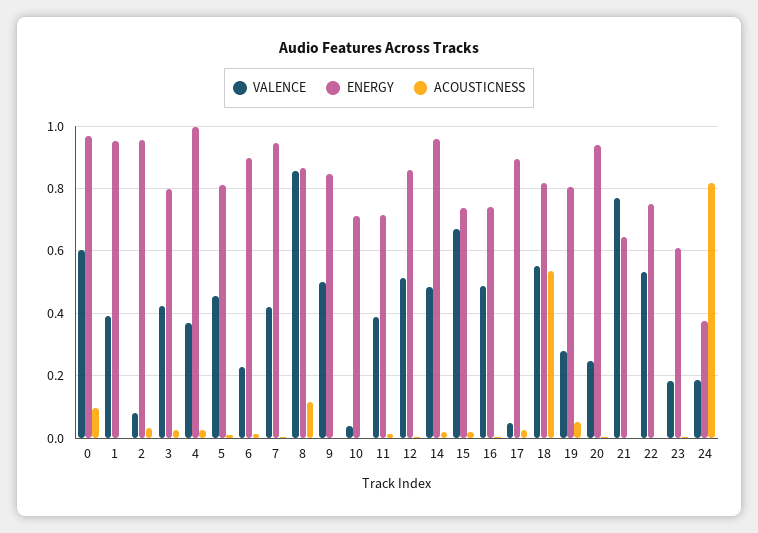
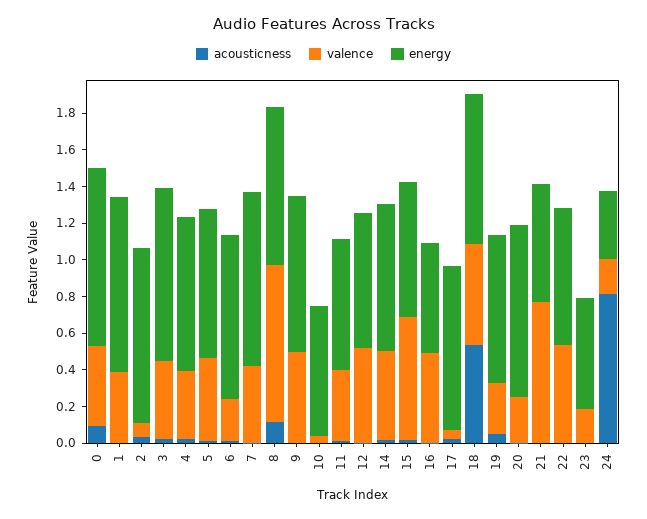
VALENCE, 0: 0.6 -> 0.45
ENERGY, 3: 0.8 -> 0.95
ENERGY, 4: 1 -> 0.85
ENERGY, 12: 0.86 -> 0.75
ENERGY, 14: 0.96 -> 0.8
ENERGY, 16: 0.74 -> 0.6

